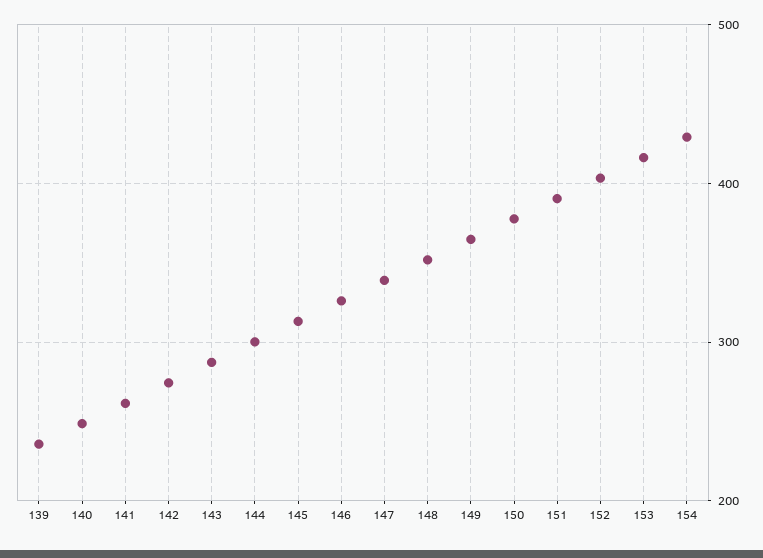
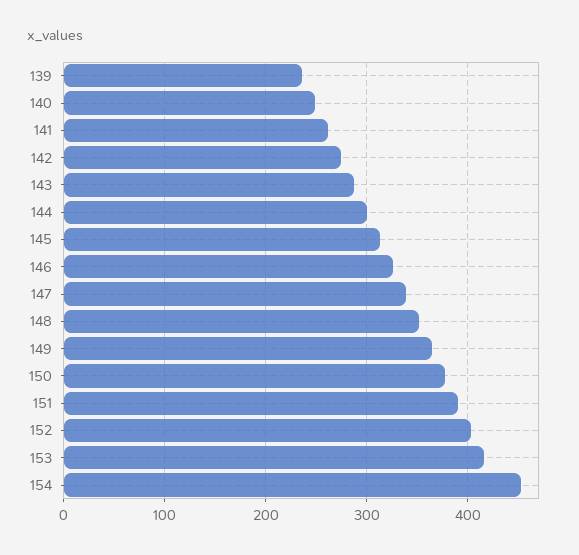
154: 430 -> 450

